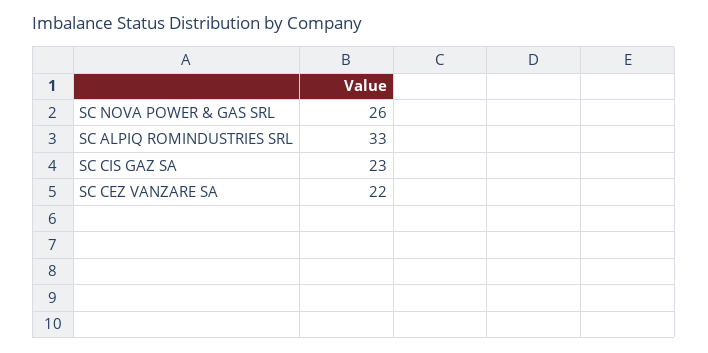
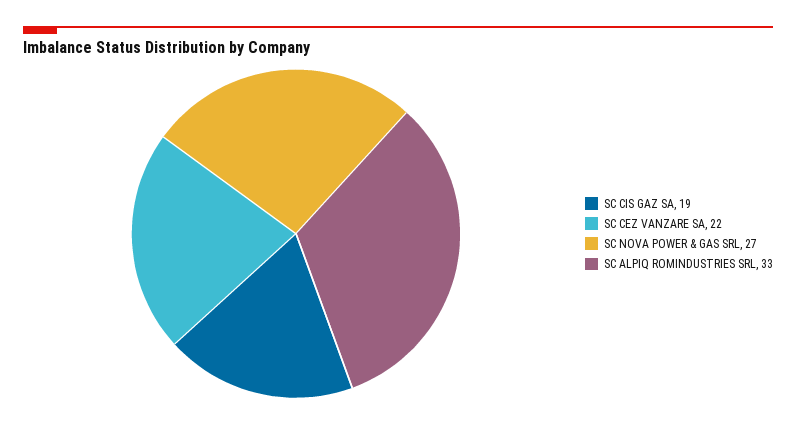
SC NOVA POWER & GAS SRL: 26 -> 27
SC CIS GAZ SA: 23 -> 19

